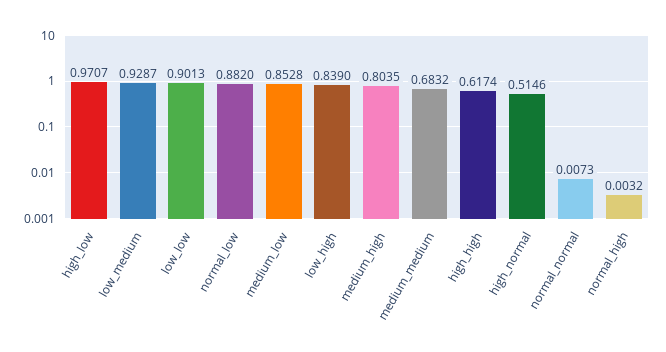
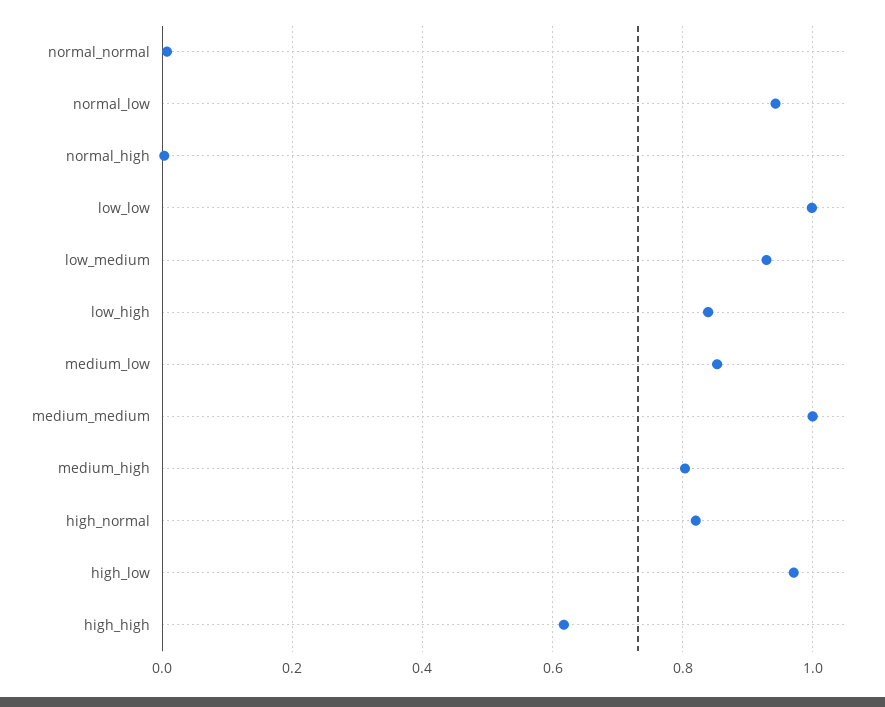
low_low: 0.9013 -> 1
normal_low: 0.882 -> 0.94
medium_medium: 0.6832 -> 1
high_normal: 0.5146 -> 0.82

